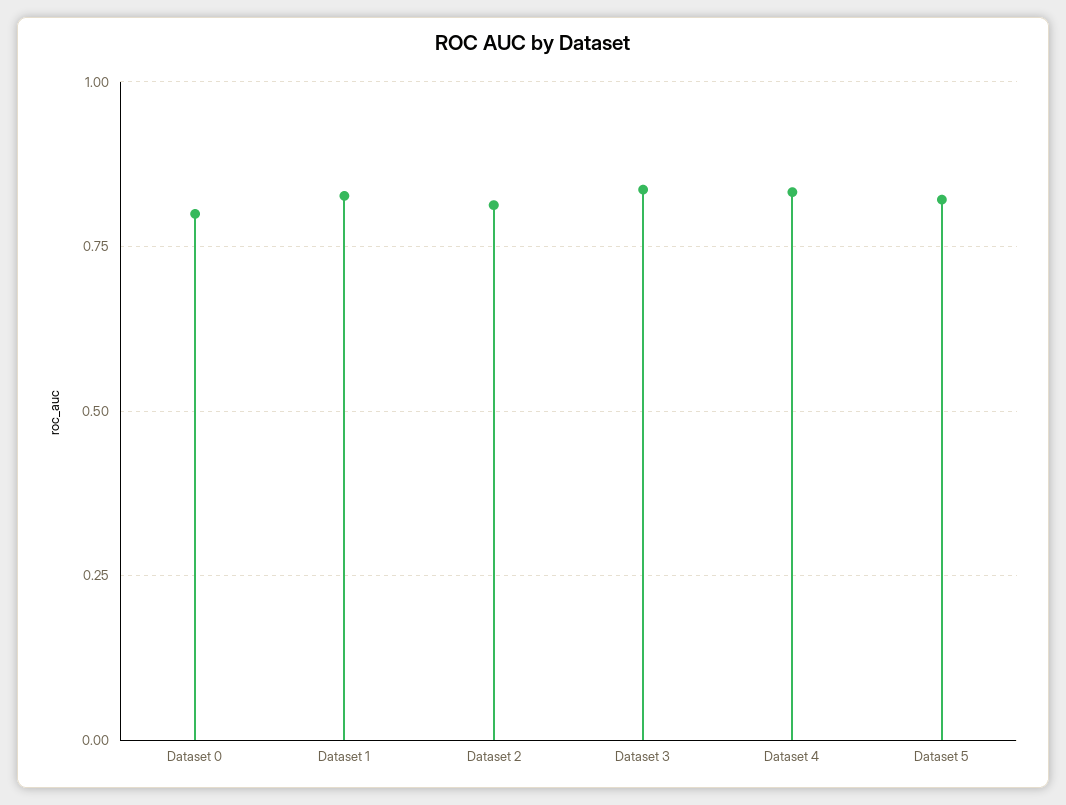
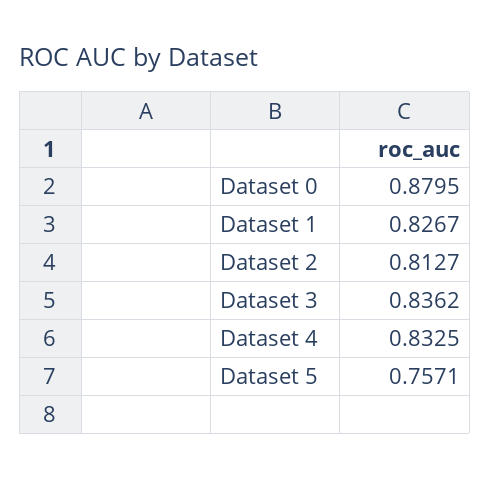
Dataset 0: 0.8 -> 0.8795
Dataset 5: 0.825 -> 0.7571

